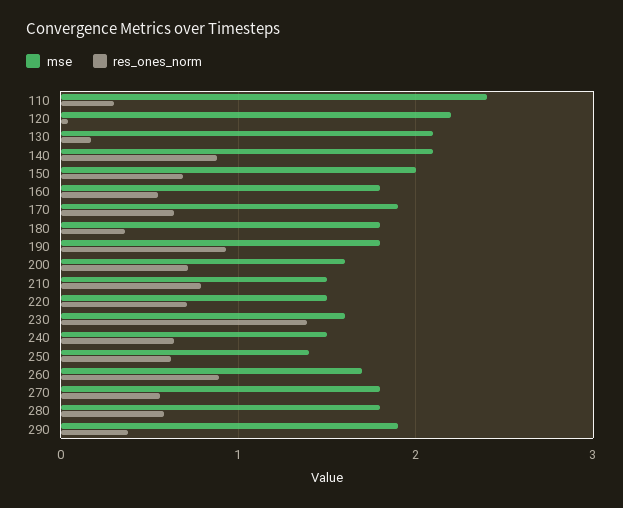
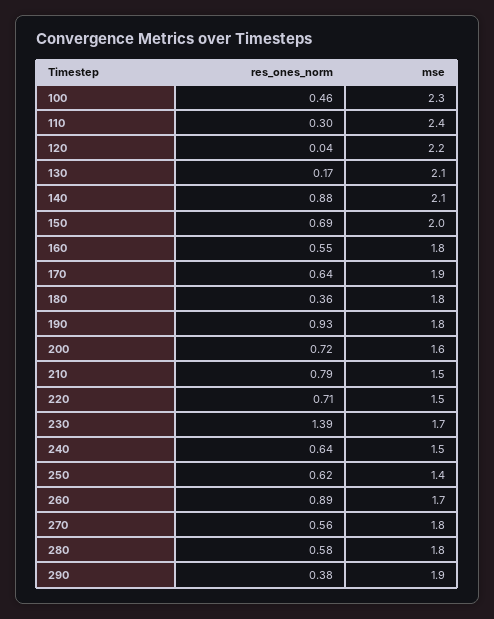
mse, 230: 1.6 -> 1.7
res_ones_norm, 100: none -> 0.46
mse, 100: none -> 2.3

